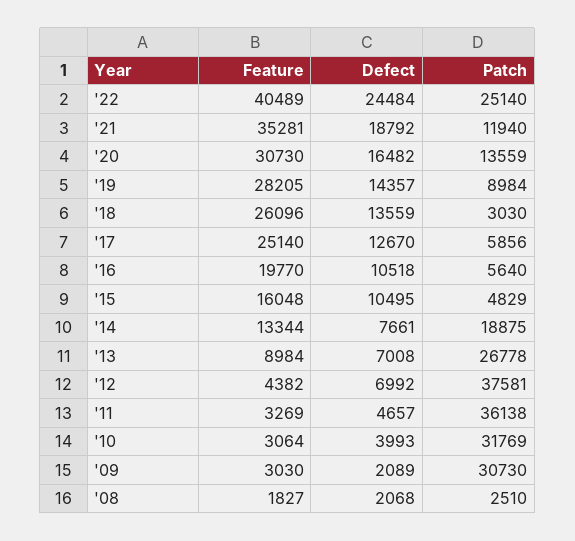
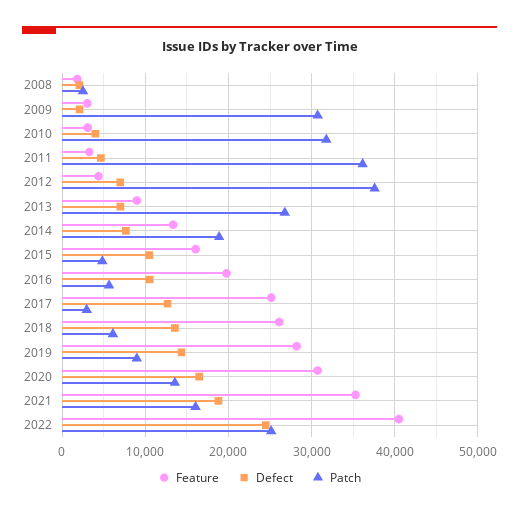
Patch, '21: 11940 -> 16000
Patch, '18: 3030 -> 6000
Patch, '17: 5856 -> 3000

